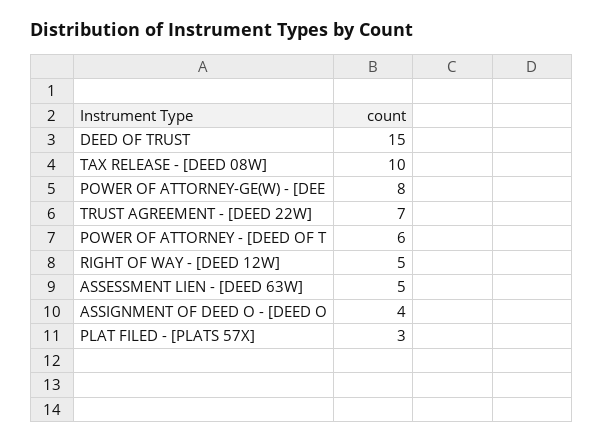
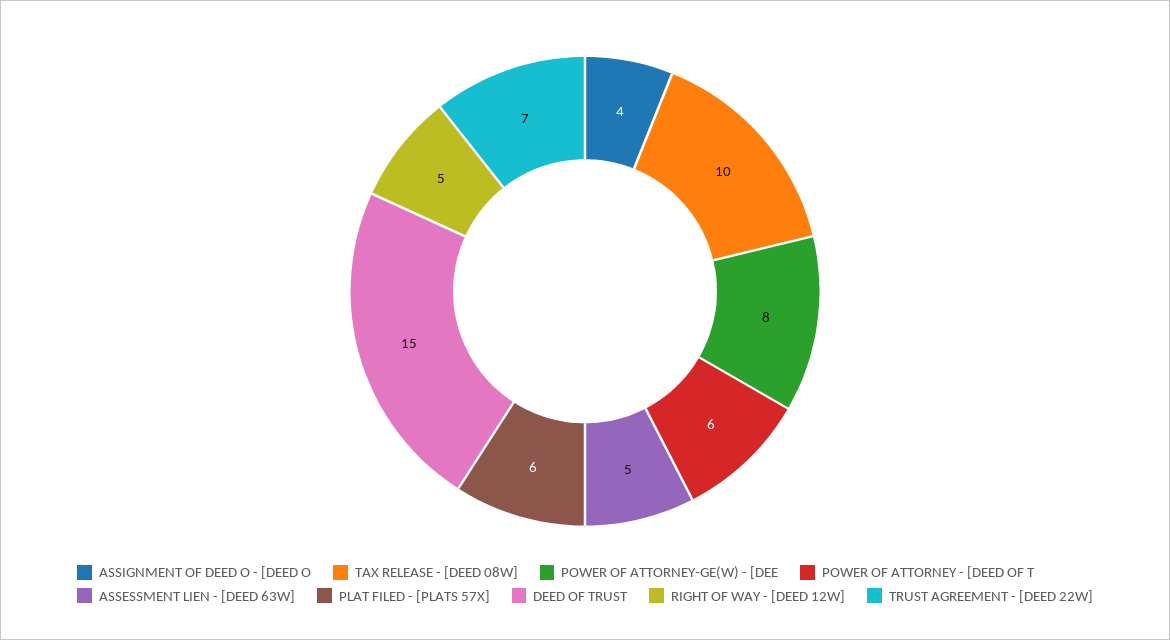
PLAT FILED - [PLATS 57X]: 3 -> 6

